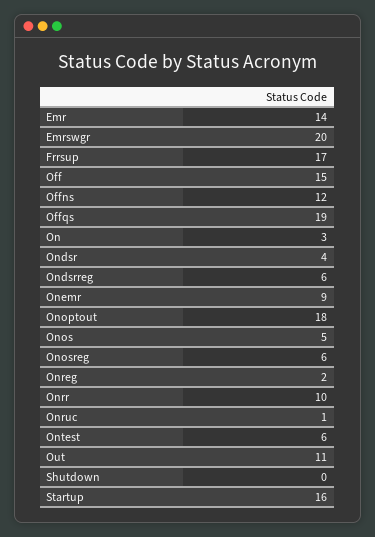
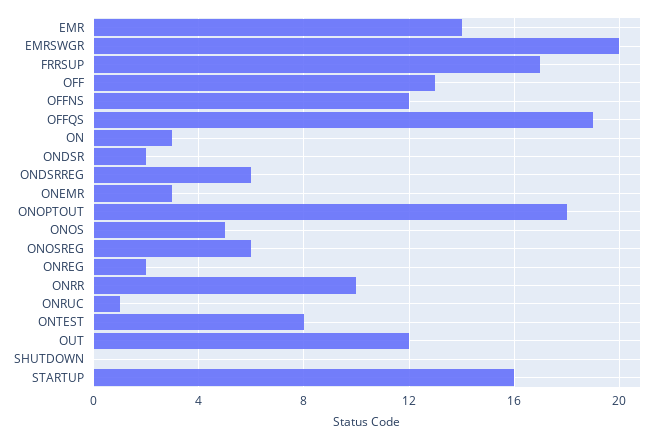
Off: 15 -> 13
Ondsr: 4 -> 2
Onemr: 9 -> 3
Ontest: 6 -> 8
Out: 11 -> 12

